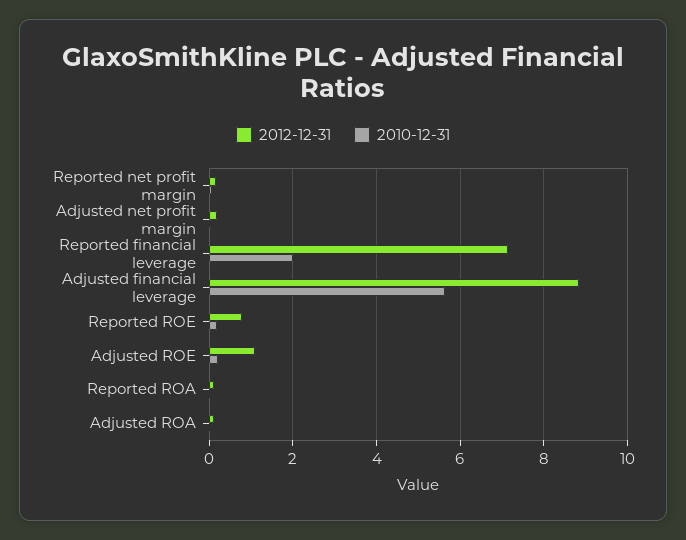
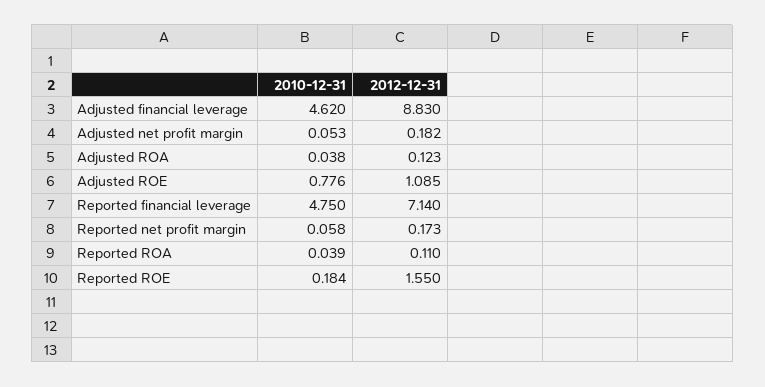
2010-12-31, Reported financial leverage: 2 -> 4.75
2010-12-31, Adjusted financial leverage: 5.6 -> 4.62
2012-12-31, Reported ROE: 0.8 -> 1.55
2010-12-31, Adjusted ROE: 0.2 -> 0.776

